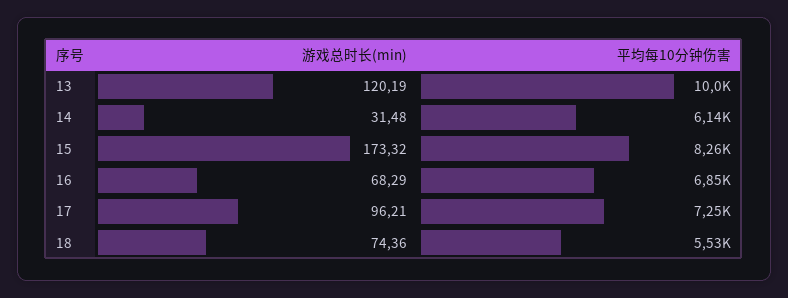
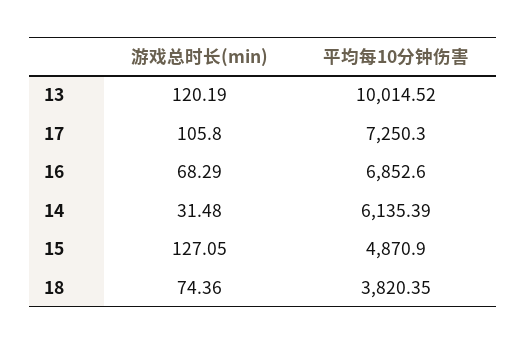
游戏总时长(min), 15: 173.32 -> 127.05
平均每10分钟伤害, 15: 8260 -> 4870.9
游戏总时长(min), 17: 96.21 -> 105.8
平均每10分钟伤害, 18: 5530 -> 3820.35

